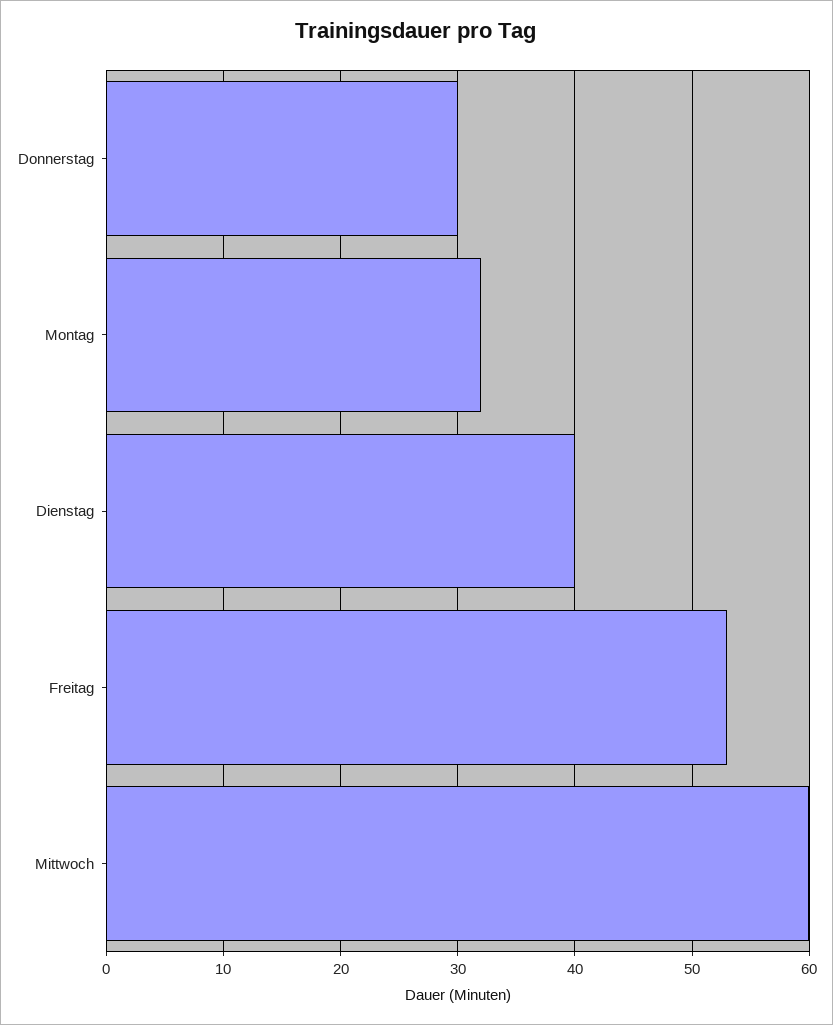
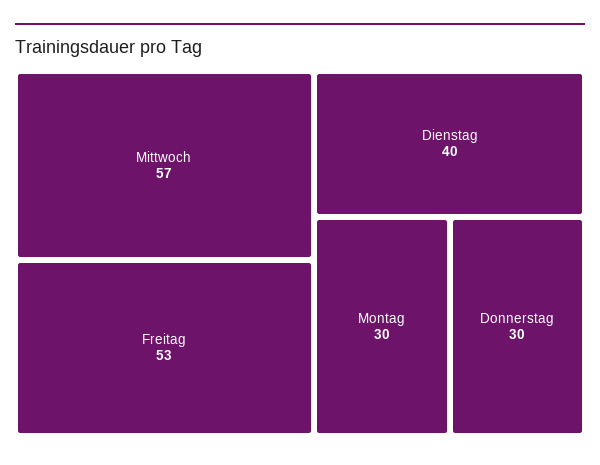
Montag: 32 -> 30
Mittwoch: 60 -> 57

